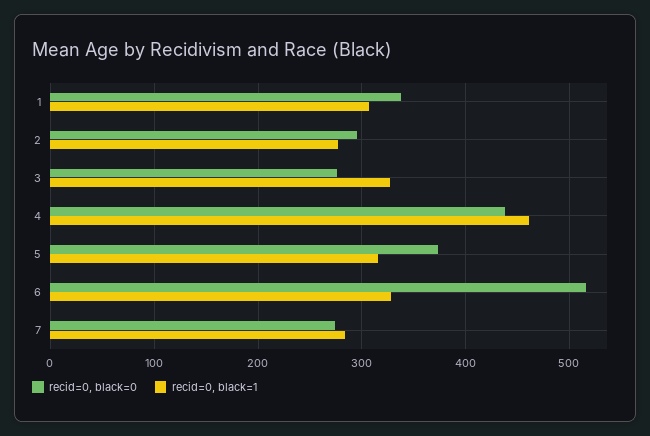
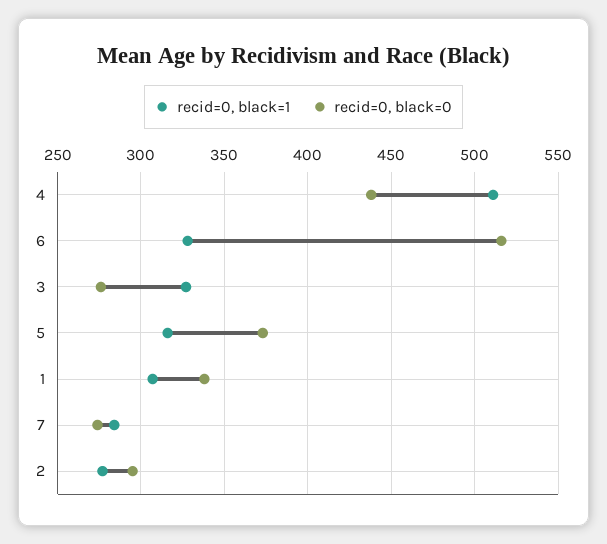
recid=0, black=1, 4: 460 -> 510

